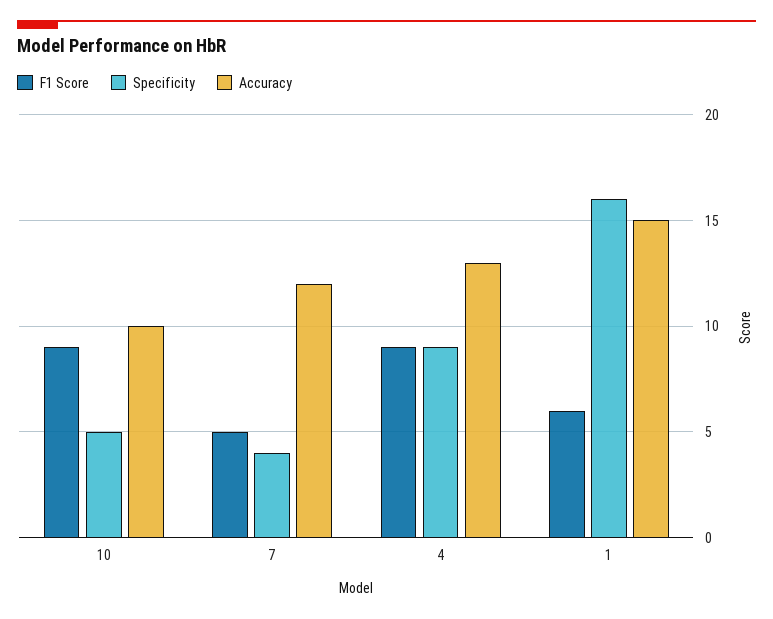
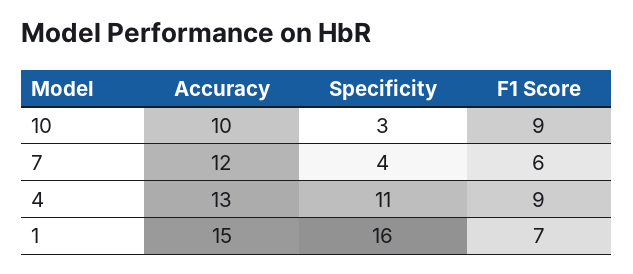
Specificity, 10: 5 -> 3
F1 Score, 7: 5 -> 6
Specificity, 4: 9 -> 11
F1 Score, 1: 6 -> 7

